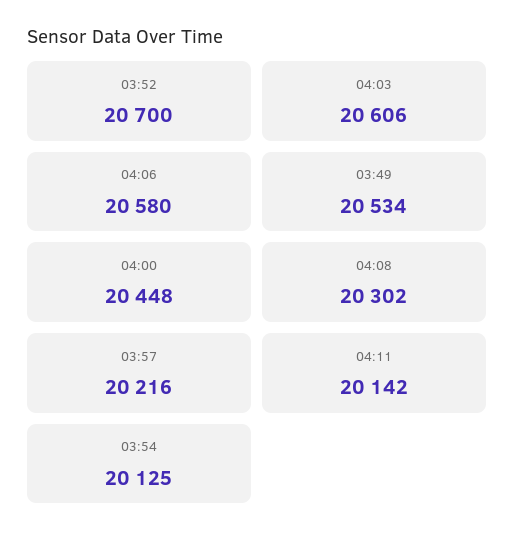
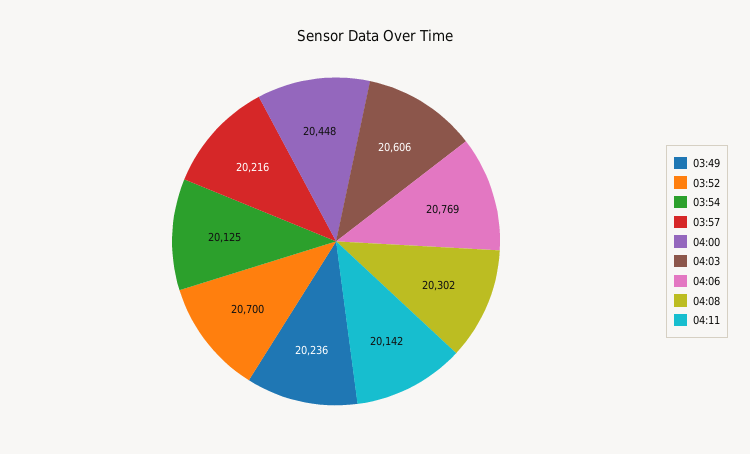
04:06: 20580 -> 20769
03:49: 20534 -> 20236

